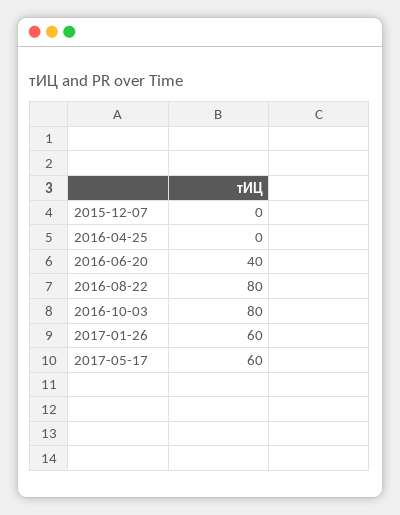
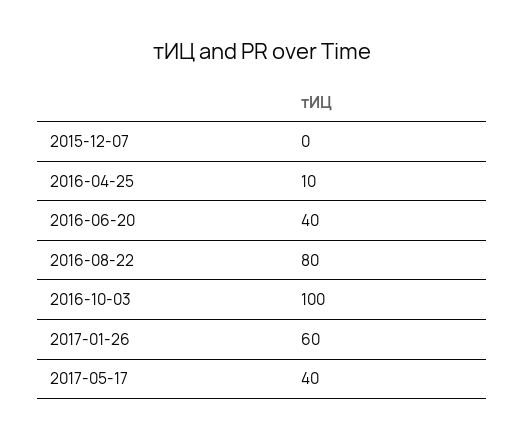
2016-04-25: 0 -> 10
2016-10-03: 80 -> 100
2017-05-17: 60 -> 40

